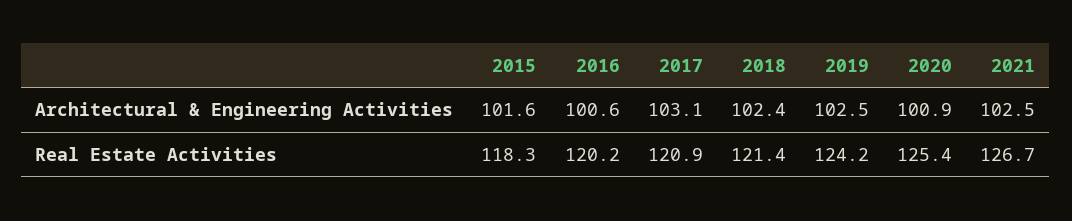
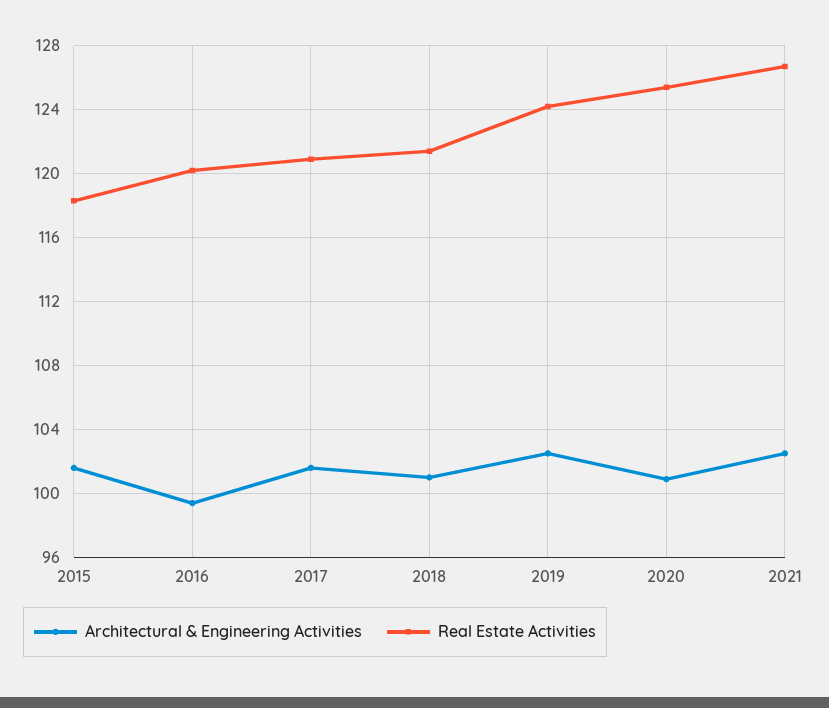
Architectural & Engineering Activities, 2016: 100.6 -> 99.5
Architectural & Engineering Activities, 2017: 103.1 -> 101.5
Architectural & Engineering Activities, 2018: 102.4 -> 101

